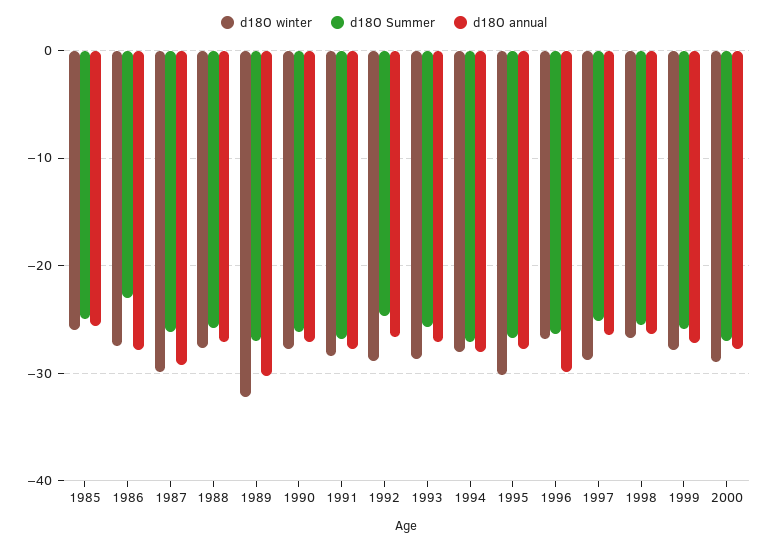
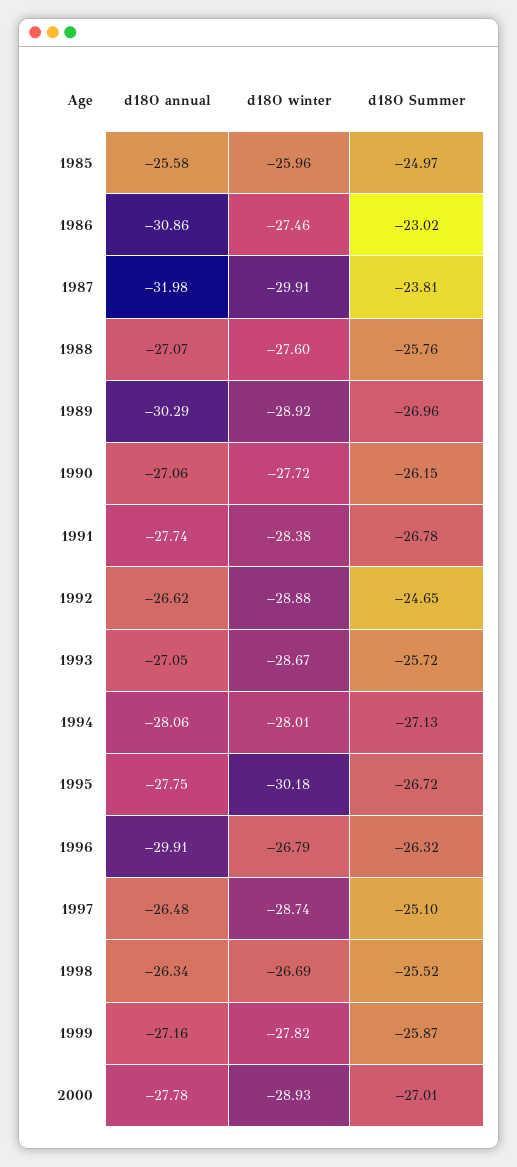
d18O annual, 1986: -28 -> -30.86
d18O Summer, 1987: -26 -> -23.81
d18O annual, 1987: -29 -> -31.98
d18O winter, 1989: -32 -> -28.92

